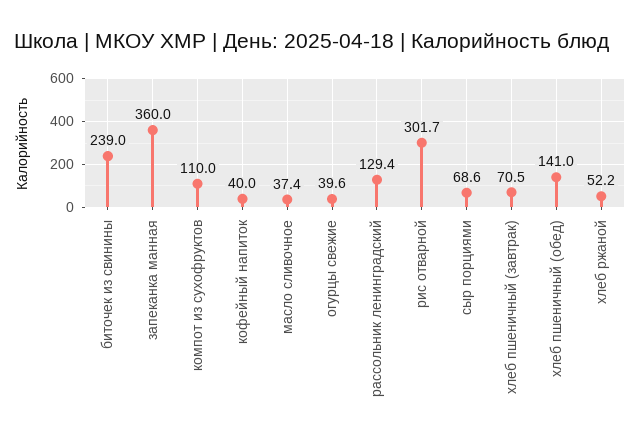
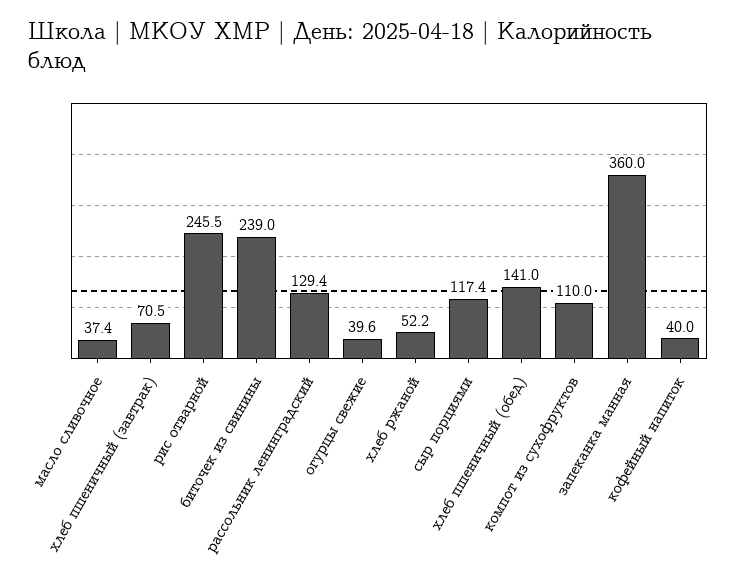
рис отварной: 301.7 -> 245.5
сыр порциями: 68.6 -> 117.4

